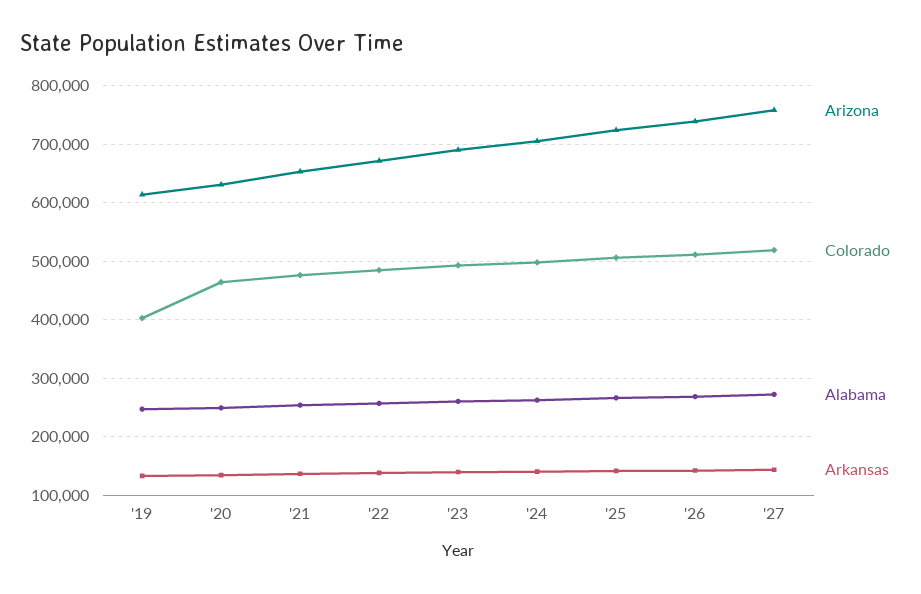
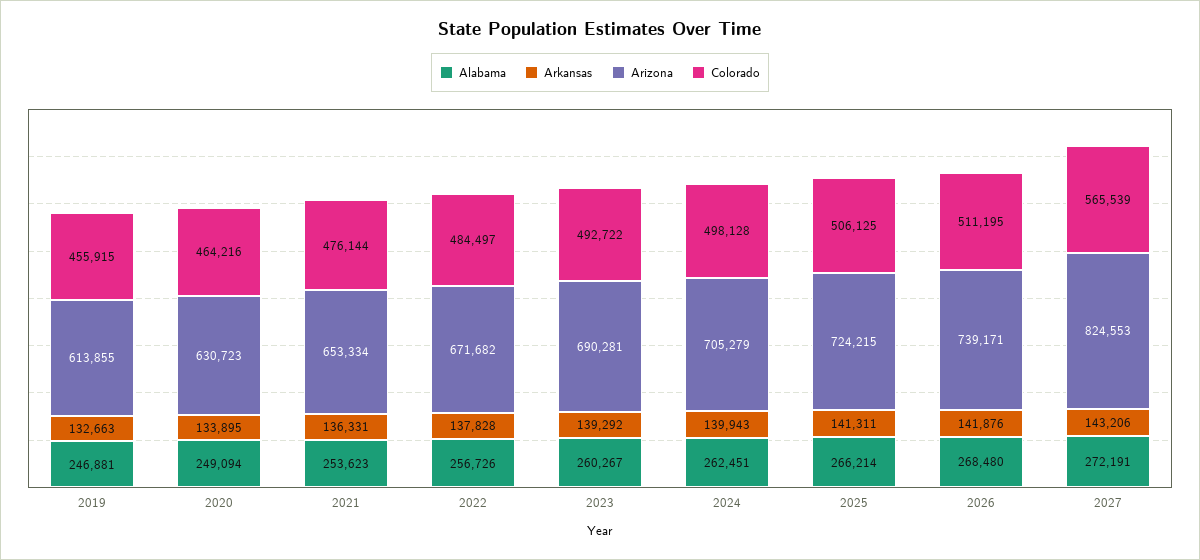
Colorado, '19: 400000 -> 455915
Arizona, '27: 760000 -> 824553
Colorado, '27: 520000 -> 565539

